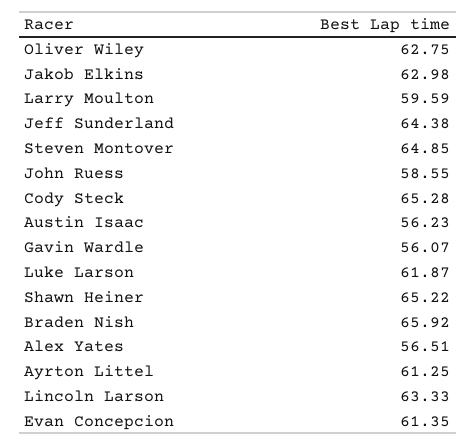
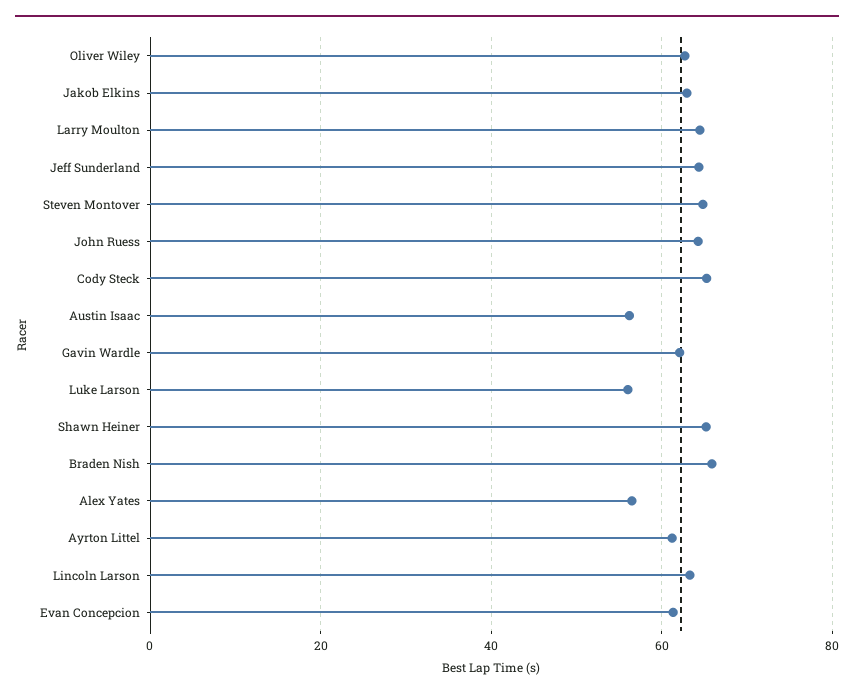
Larry Moulton: 59.59 -> 64
John Ruess: 58.55 -> 64
Gavin Wardle: 56.07 -> 62
Luke Larson: 61.87 -> 56

